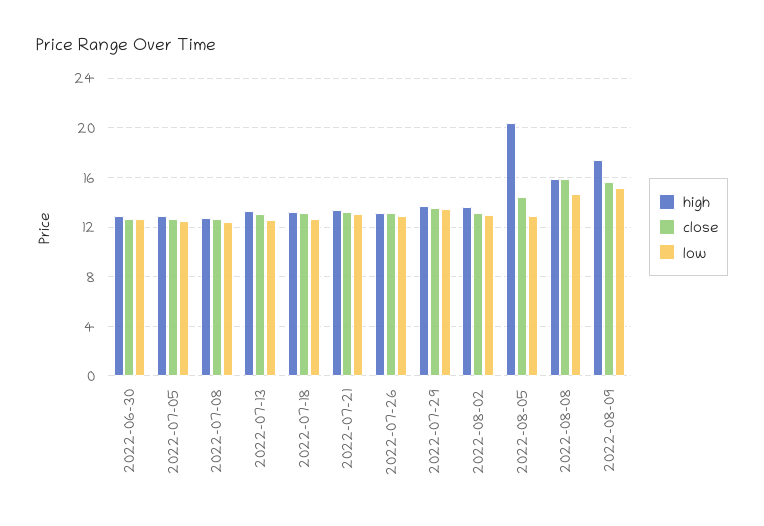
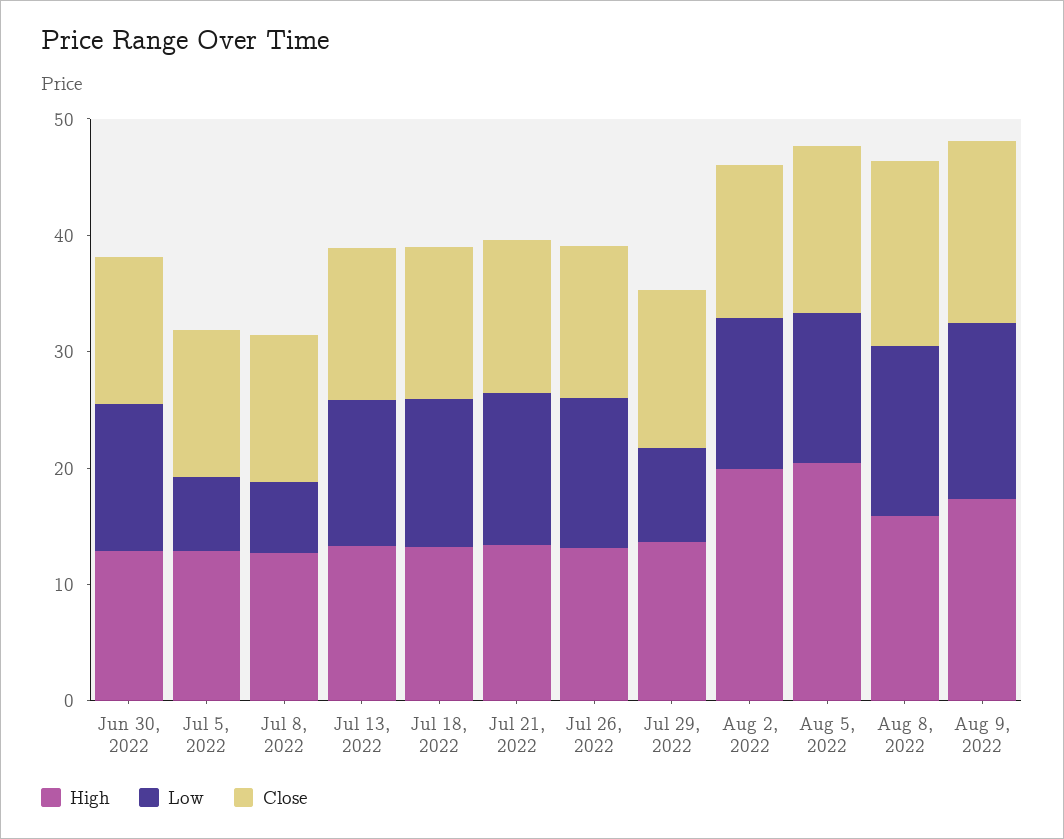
low, 2022-07-05: 12.5 -> 6
low, 2022-07-08: 12.5 -> 6
low, 2022-07-29: 13.5 -> 8
high, 2022-08-02: 13.5 -> 20

